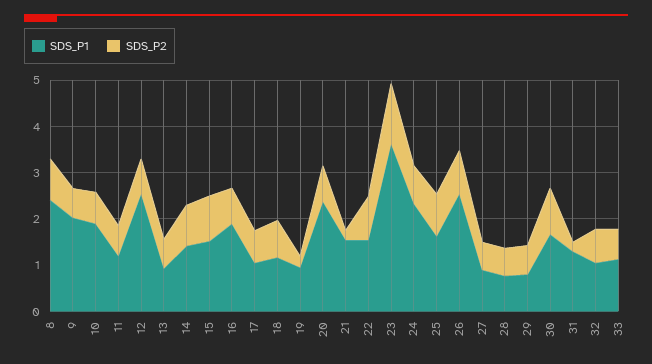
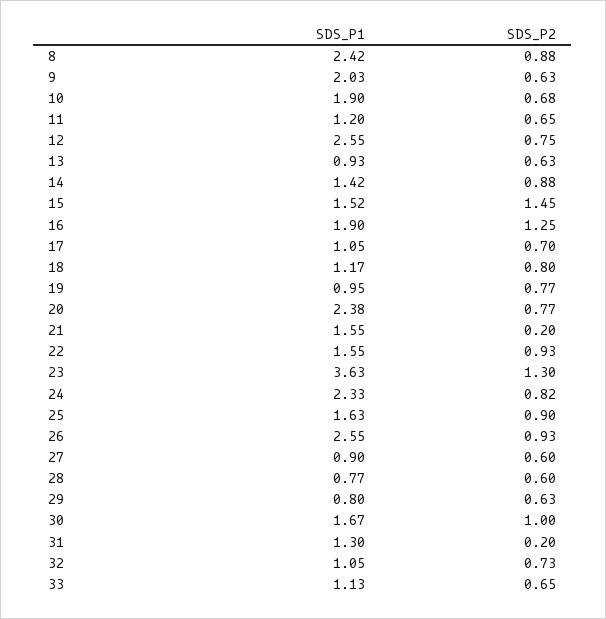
SDS_P2, 15: 1 -> 1.45
SDS_P2, 16: 0.8 -> 1.25
SDS_P2, 19: 0.2 -> 0.77

